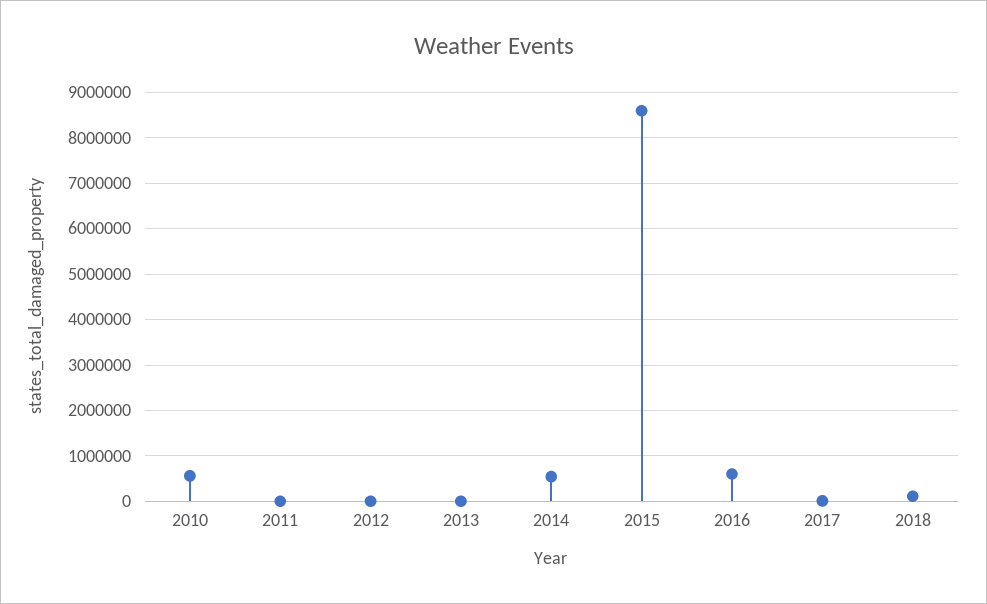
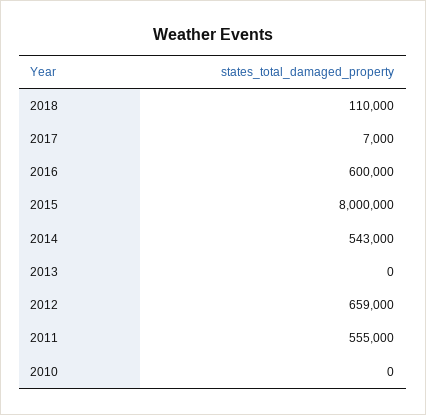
2010: 600000 -> 0
2011: 0 -> 555000
2012: 0 -> 659000
2015: 8600000 -> 8000000

